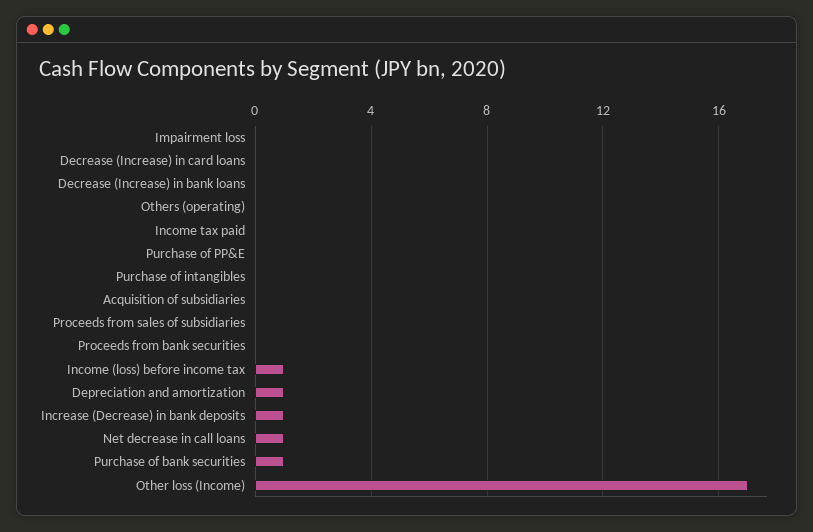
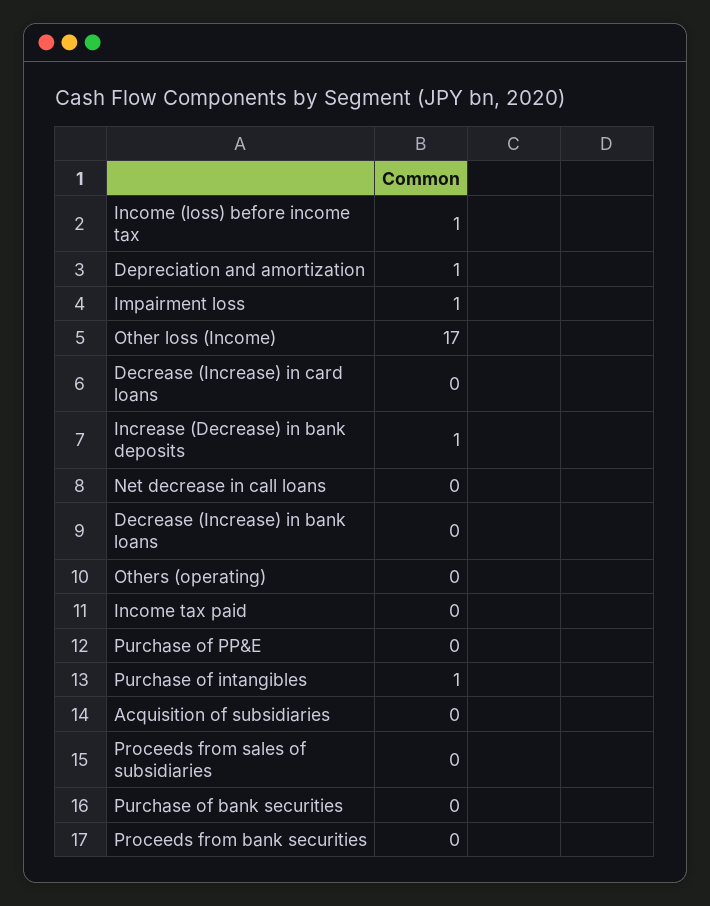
Impairment loss: 0 -> 1
Purchase of intangibles: 0 -> 1
Net decrease in call loans: 1 -> 0
Purchase of bank securities: 1 -> 0

